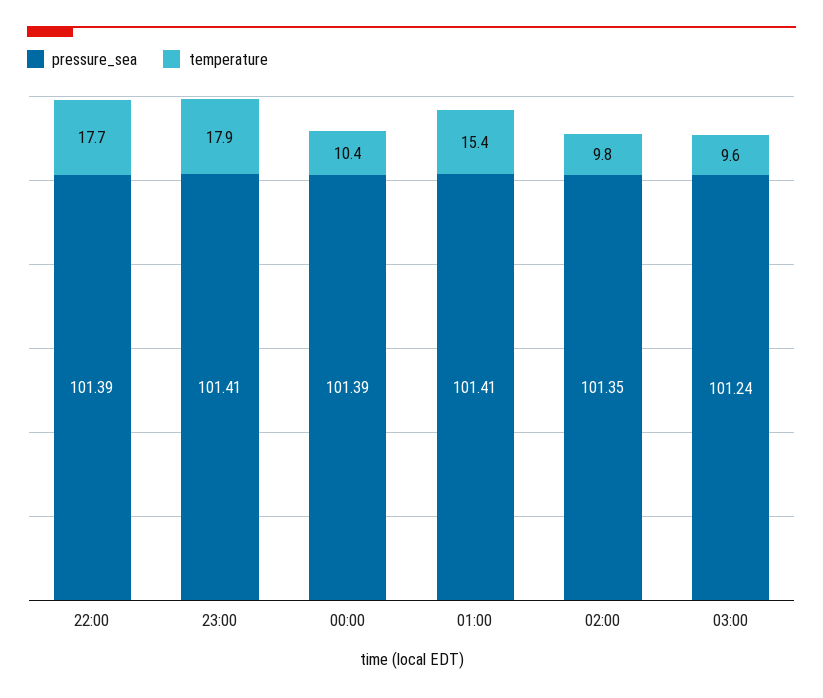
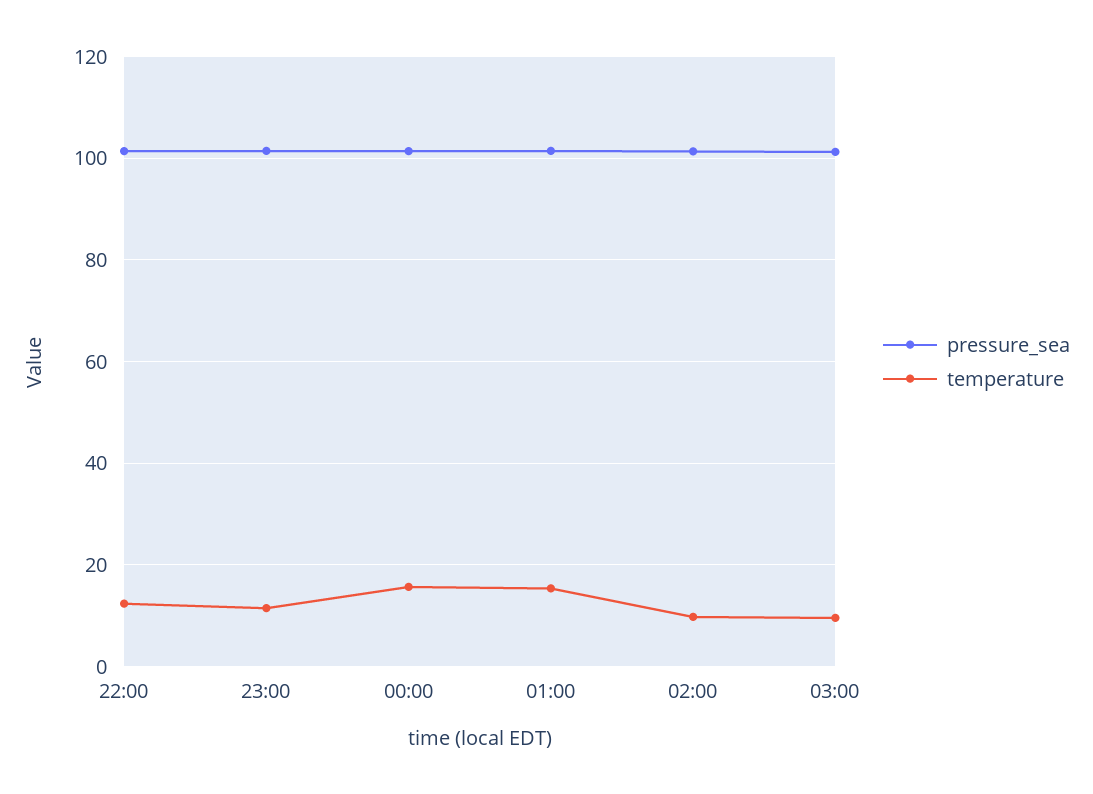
temperature, 22:00: 17.7 -> 12
temperature, 23:00: 17.9 -> 12
temperature, 00:00: 10.4 -> 16

